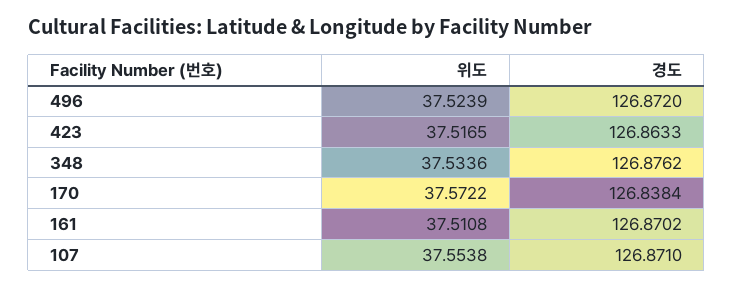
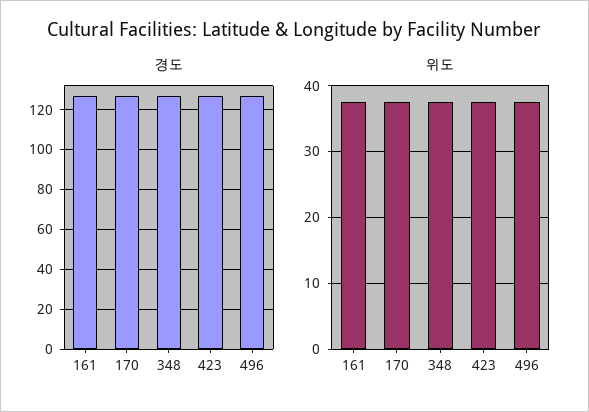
위도, 107: 37.5538 -> none
경도, 107: 126.871 -> none

